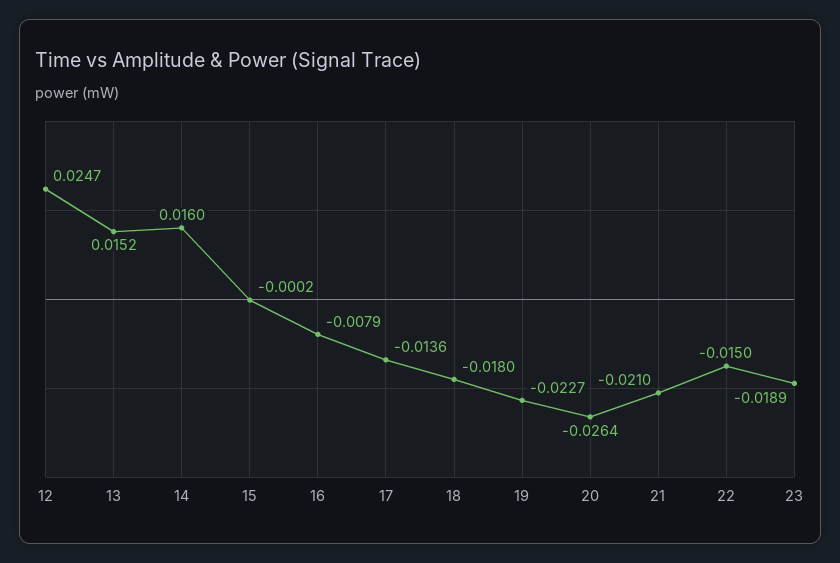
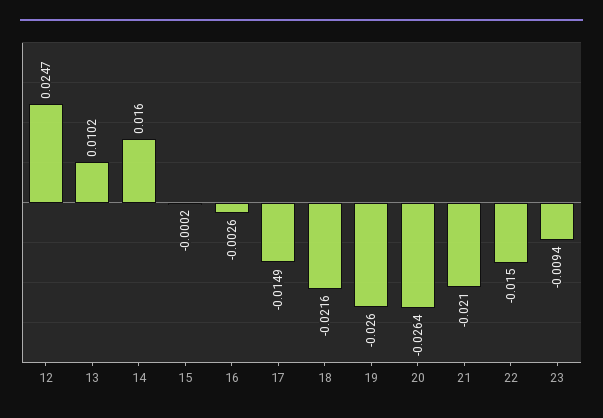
13: 0.0152 -> 0.0102
16: -0.0079 -> -0.0026
17: -0.0136 -> -0.0149
18: -0.018 -> -0.0216
19: -0.0227 -> -0.026
23: -0.0189 -> -0.0094

